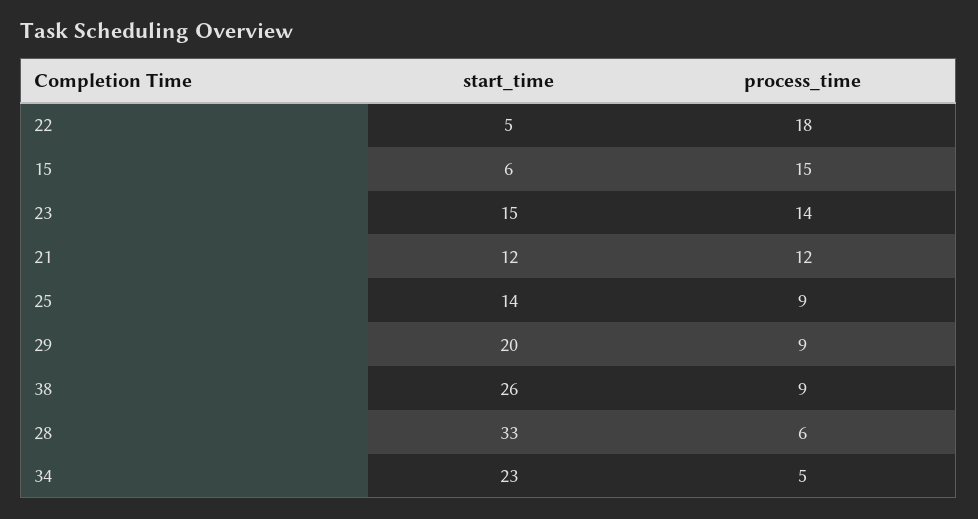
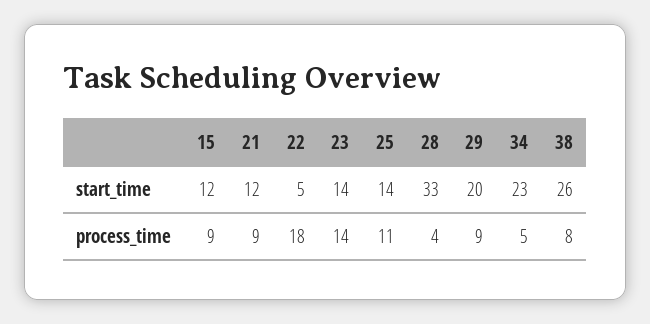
start_time, 15: 6 -> 12
process_time, 15: 15 -> 9
start_time, 23: 15 -> 14
process_time, 21: 12 -> 9
process_time, 25: 9 -> 11
process_time, 38: 9 -> 8
process_time, 28: 6 -> 4

